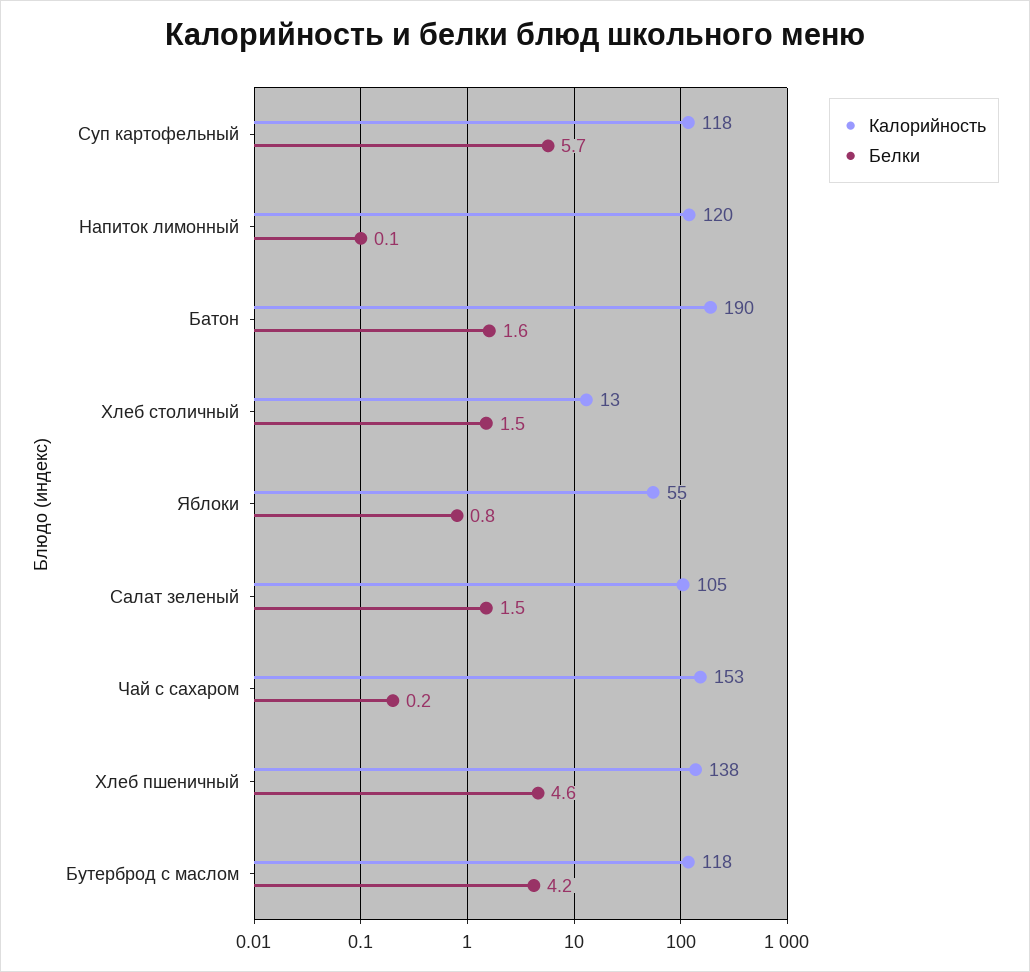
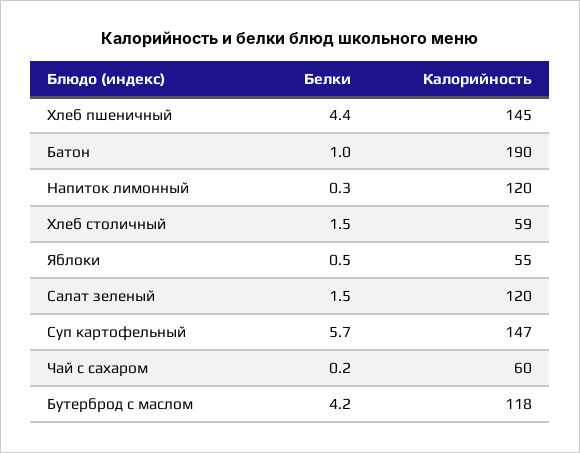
Калорийность, Суп картофельный: 118 -> 147
Белки, Напиток лимонный: 0.1 -> 0.3
Белки, Батон: 1.6 -> 1
Калорийность, Хлеб столичный: 13 -> 59
Белки, Яблоки: 0.8 -> 0.5
Калорийность, Салат зеленый: 105 -> 120
Калорийность, Чай с сахаром: 153 -> 60
Калорийность, Хлеб пшеничный: 138 -> 145
Белки, Хлеб пшеничный: 4.6 -> 4.4

